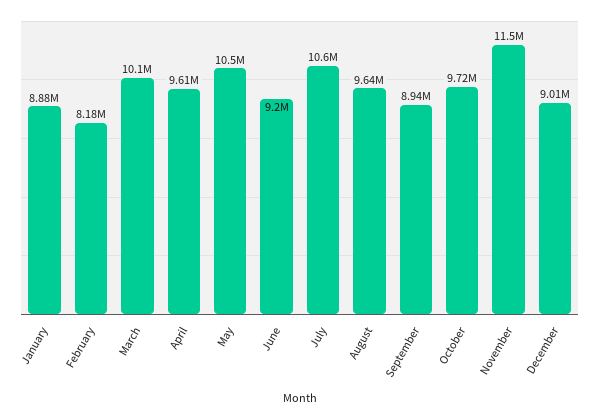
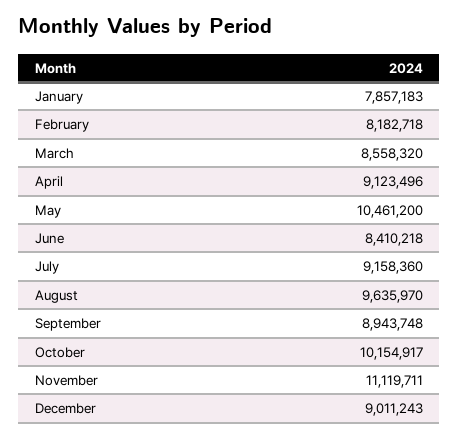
January: 8880000 -> 7857183
March: 10100000 -> 8558320
April: 9610000 -> 9123496
June: 9200000 -> 8410218
July: 10600000 -> 9158360
October: 9720000 -> 10154917
November: 11500000 -> 11119711

